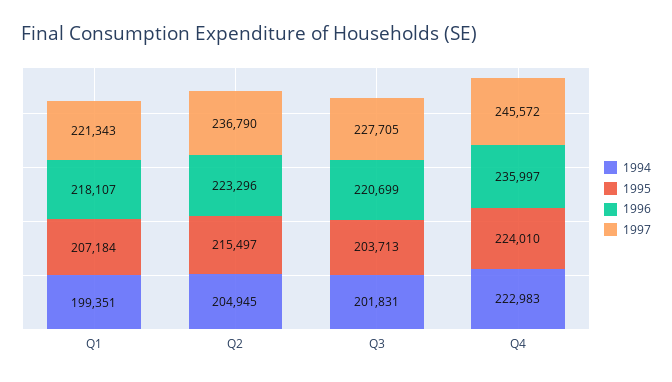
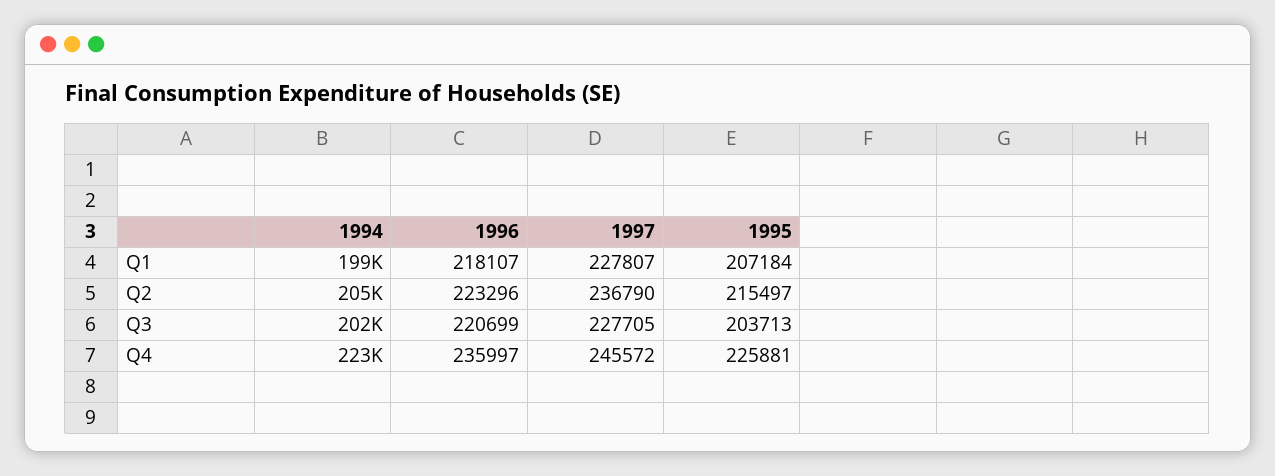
1997, Q1: 221343 -> 227807
1995, Q4: 224010 -> 225881

